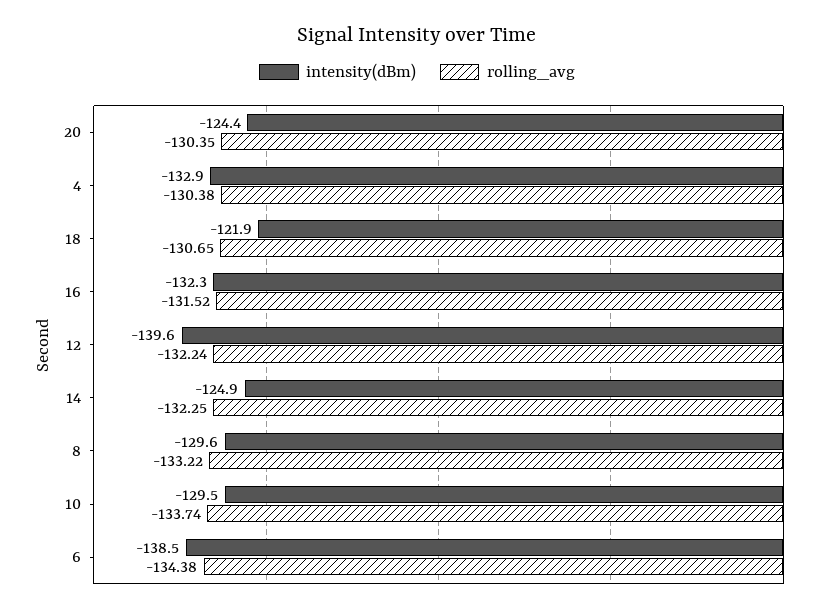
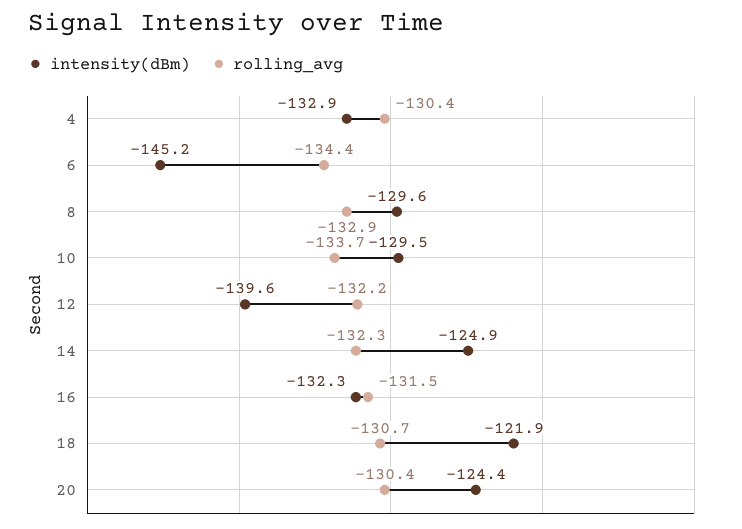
rolling_avg, 8: -133.22 -> -132.9
intensity(dBm), 6: -138.5 -> -145.2

